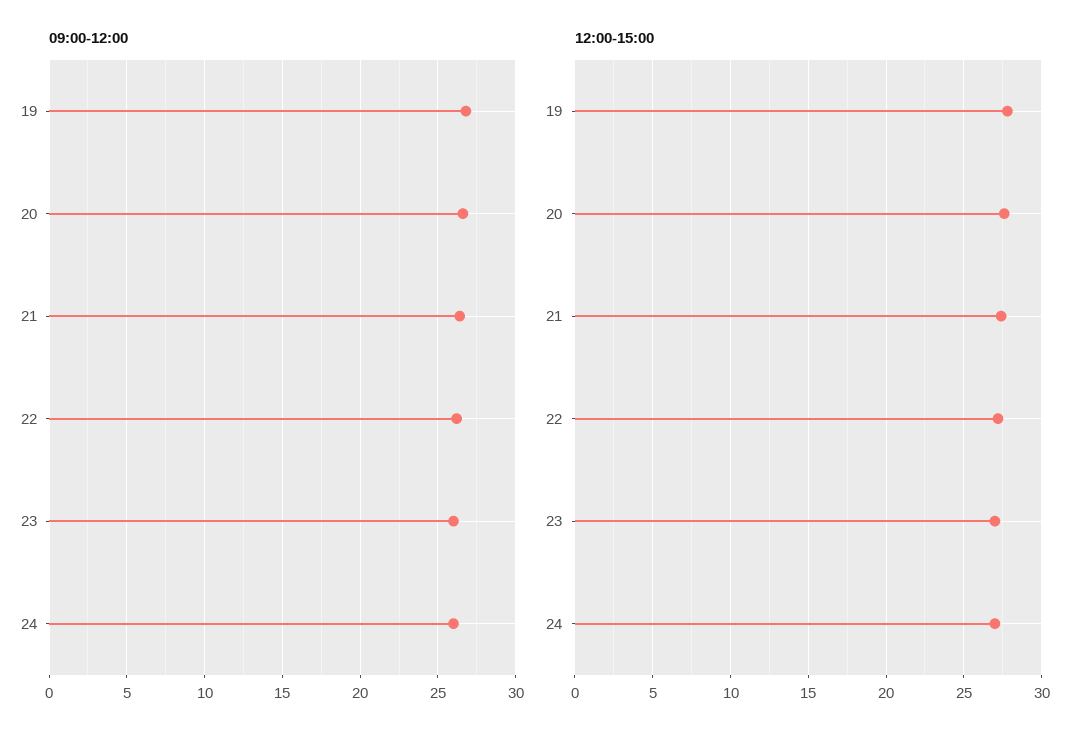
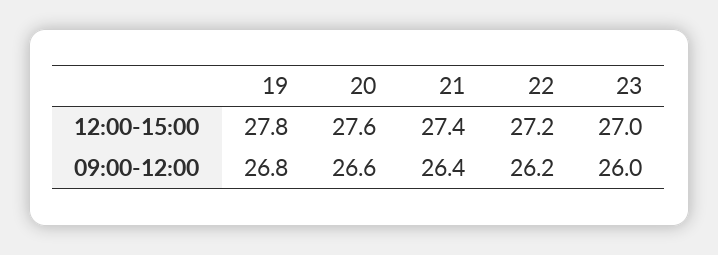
09:00-12:00, 24: 26 -> none
12:00-15:00, 24: 27 -> none

